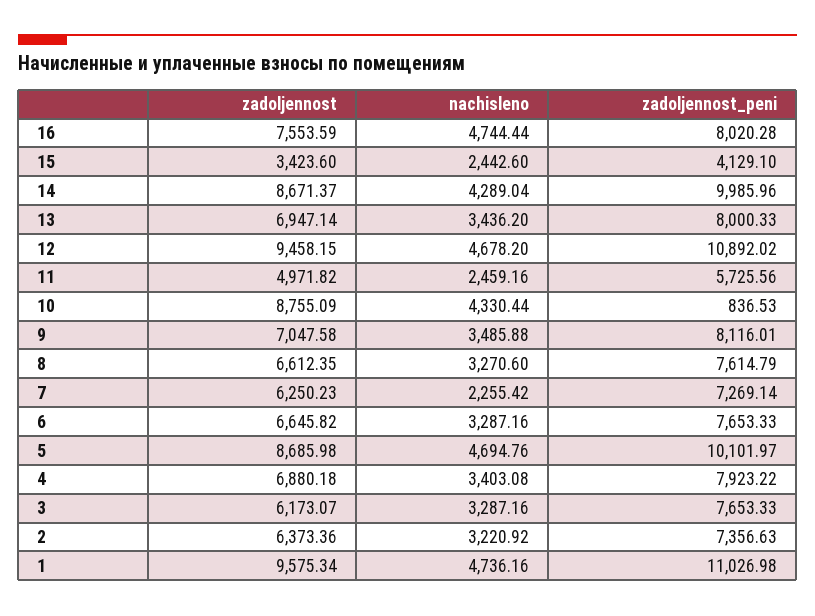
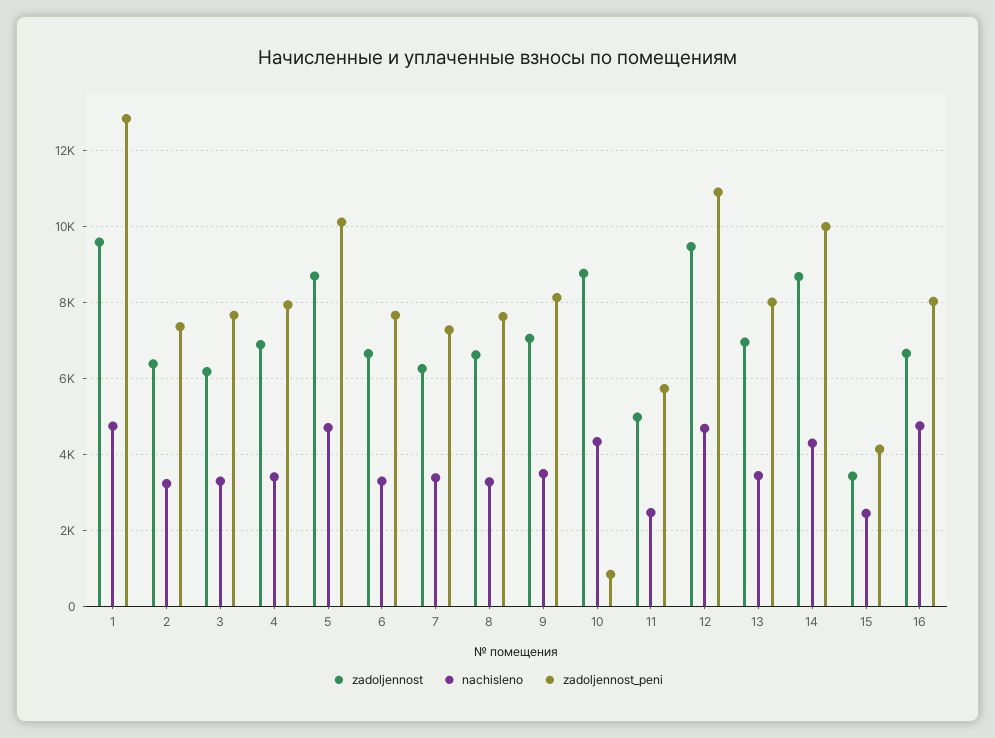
zadoljennost, 16: 7553.59 -> 6600
nachisleno, 7: 2255.42 -> 3400
zadoljennost_peni, 1: 11026.98 -> 12800

